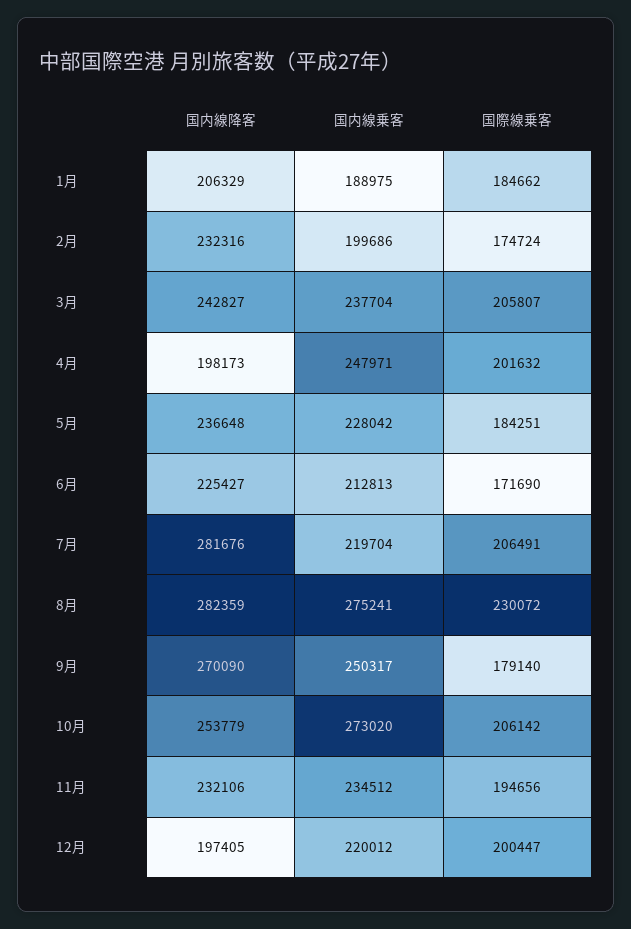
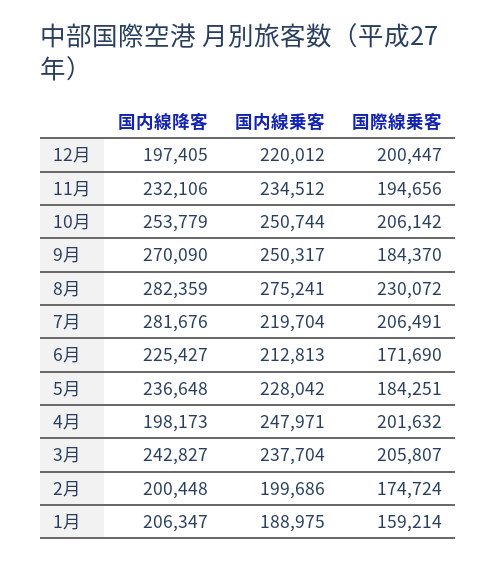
国内線降客, 1月: 206329 -> 206347
国際線乗客, 1月: 184662 -> 159214
国内線降客, 2月: 232316 -> 200448
国際線乗客, 9月: 179140 -> 184370
国内線乗客, 10月: 273020 -> 250744

